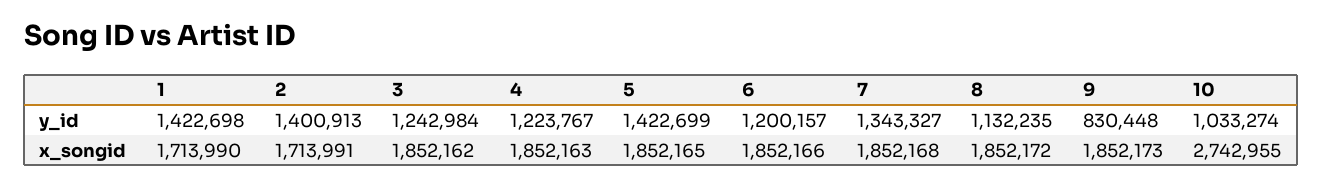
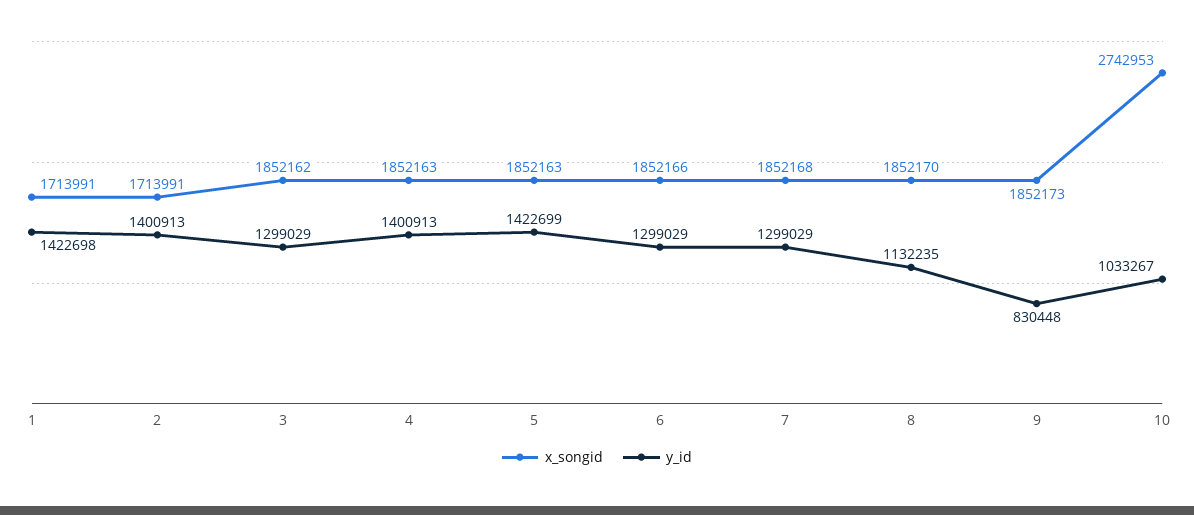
y_id, 3: 1242984 -> 1299029
y_id, 4: 1223767 -> 1400913
y_id, 6: 1200157 -> 1299029
y_id, 7: 1343327 -> 1299029
y_id, 10: 1033274 -> 1033267
x_songid, 1: 1713990 -> 1713991
x_songid, 5: 1852165 -> 1852163
x_songid, 8: 1852172 -> 1852170
x_songid, 10: 2742955 -> 2742953

